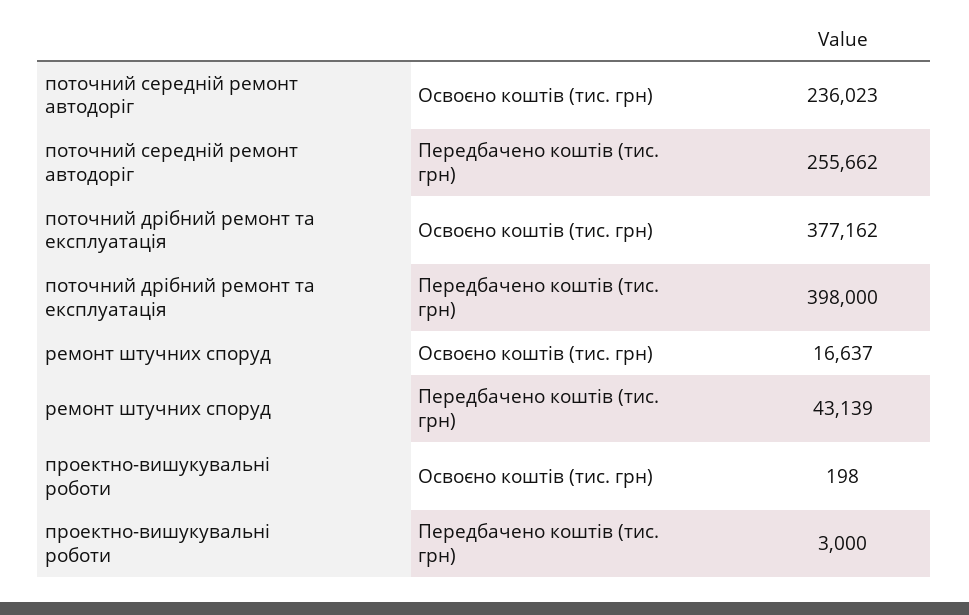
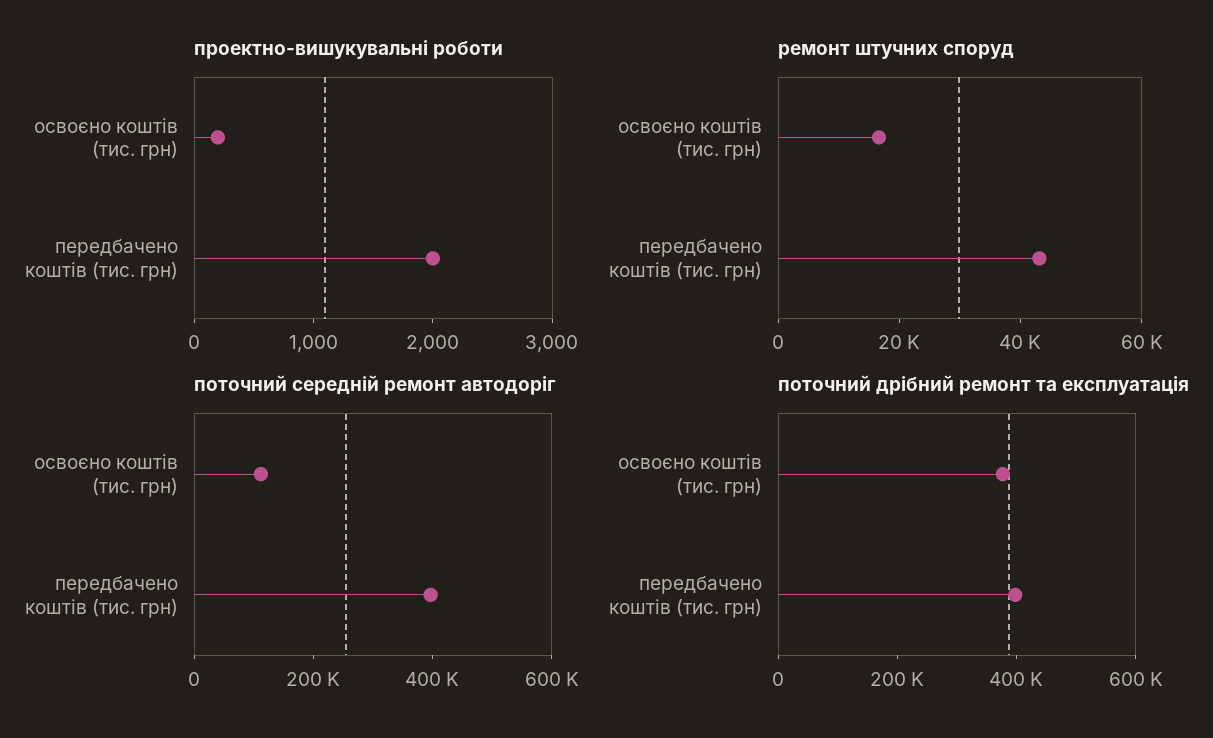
поточний середній ремонт автодоріг, Освоєно коштів (тис. грн): 236023 -> 100000
поточний середній ремонт автодоріг, Передбачено коштів (тис. грн): 255662 -> 400000
проектно-вишукувальні роботи, Передбачено коштів (тис. грн): 3000 -> 2000

